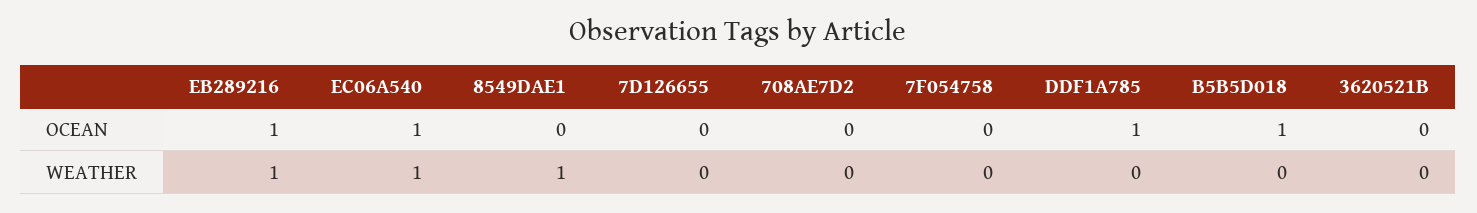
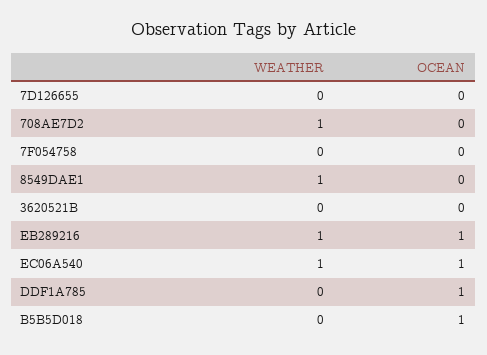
708AE7D2, WEATHER: 0 -> 1

